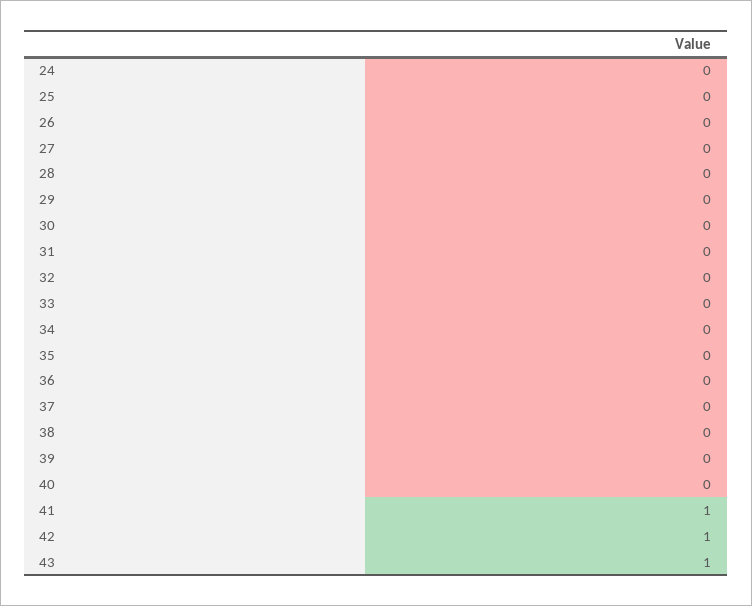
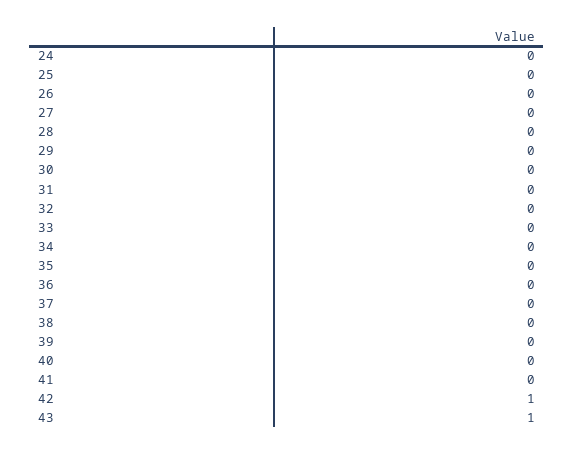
41: 1 -> 0

